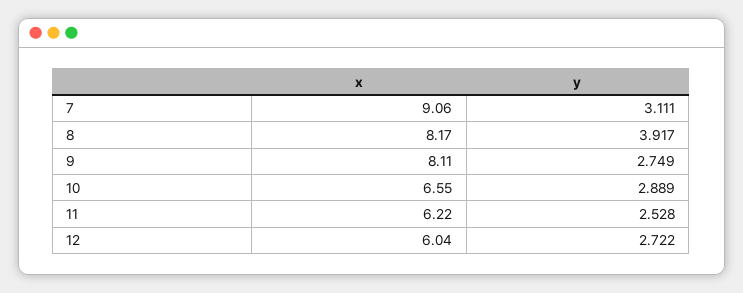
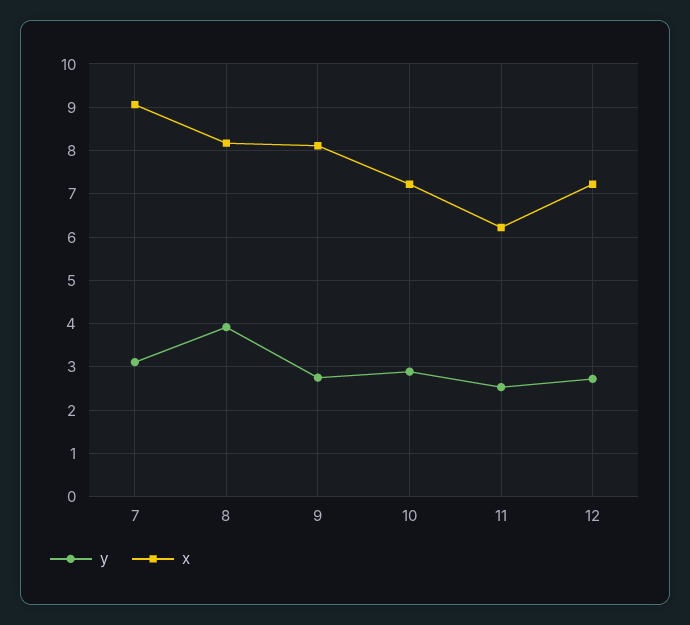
x, 10: 6.55 -> 7.2
x, 12: 6.04 -> 7.2

